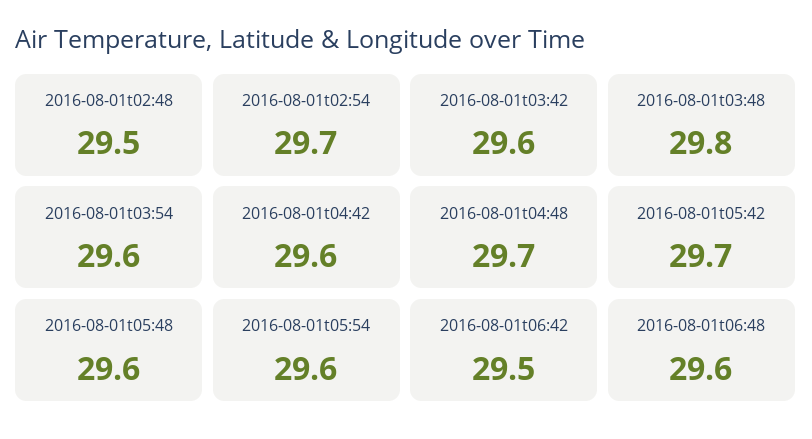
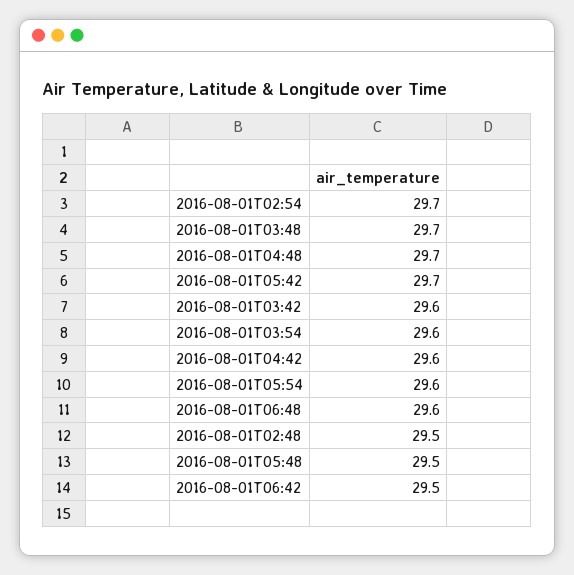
2016-08-01t03:48: 29.8 -> 29.7
2016-08-01t05:48: 29.6 -> 29.5

